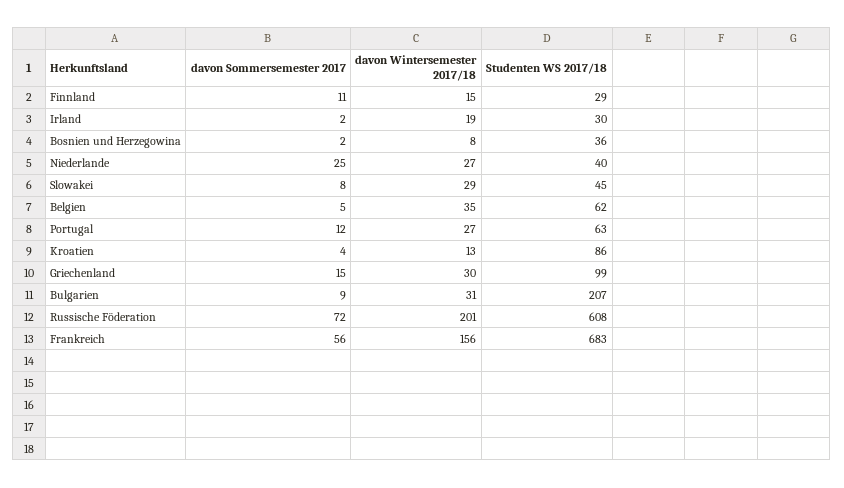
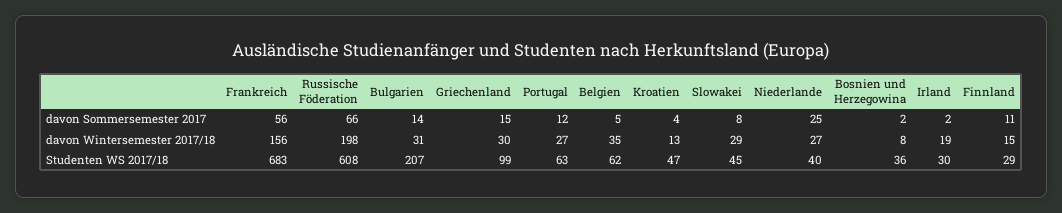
Studenten WS 2017/18, Kroatien: 86 -> 47
davon Sommersemester 2017, Bulgarien: 9 -> 14
davon Sommersemester 2017, Russische Föderation: 72 -> 66
davon Wintersemester 2017/18, Russische Föderation: 201 -> 198

